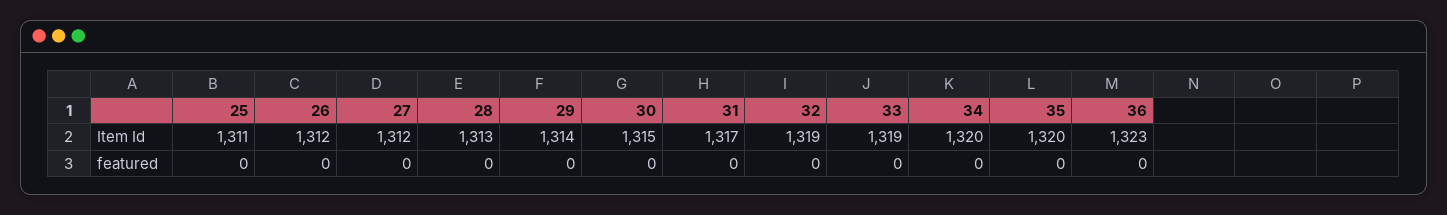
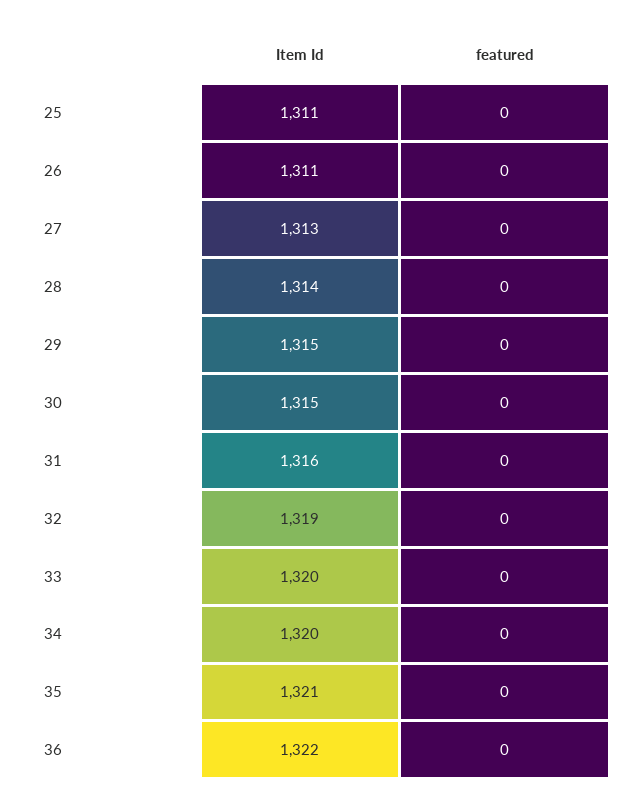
26, Item Id: 1312 -> 1311
27, Item Id: 1312 -> 1313
28, Item Id: 1313 -> 1314
29, Item Id: 1314 -> 1315
31, Item Id: 1317 -> 1316
33, Item Id: 1319 -> 1320
35, Item Id: 1320 -> 1321
36, Item Id: 1323 -> 1322

